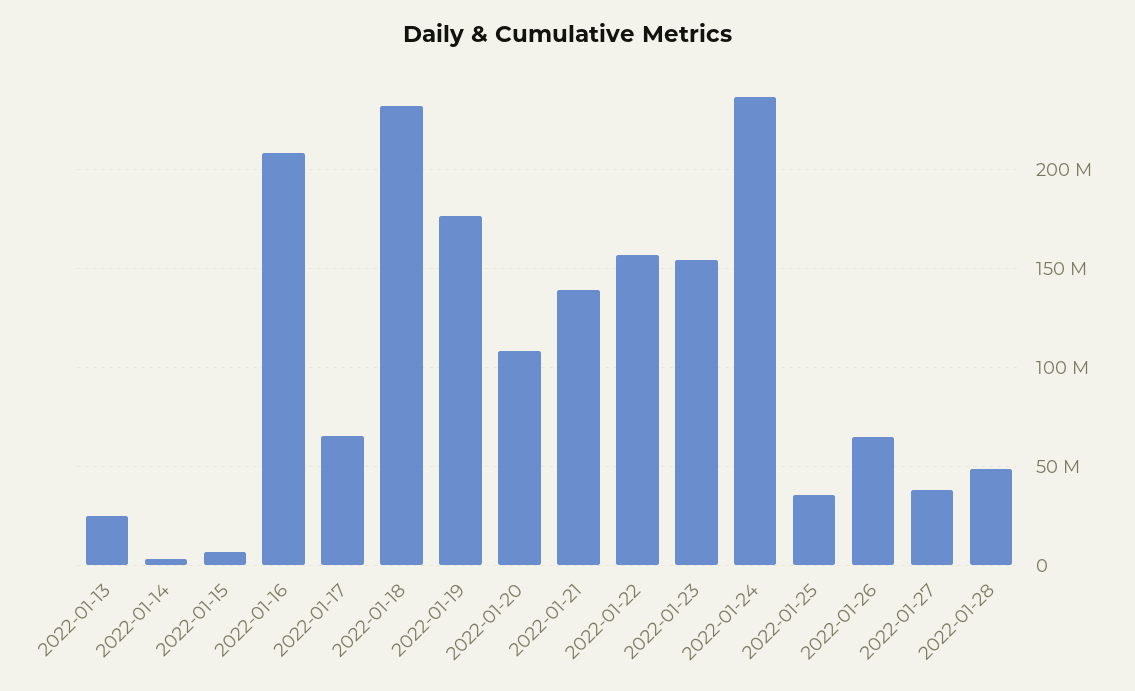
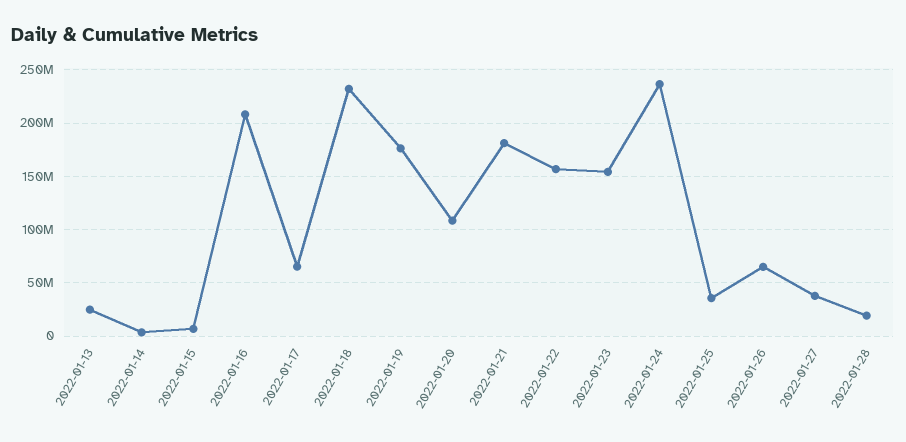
2022-01-21: 140000000 -> 180000000
2022-01-28: 50000000 -> 20000000

